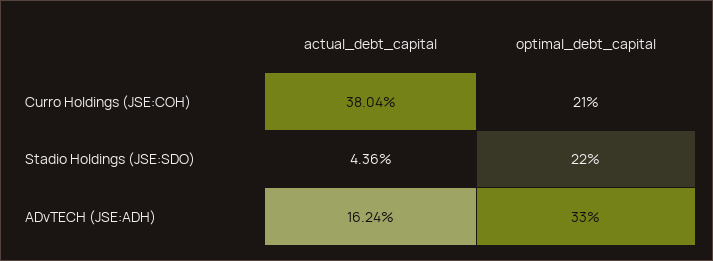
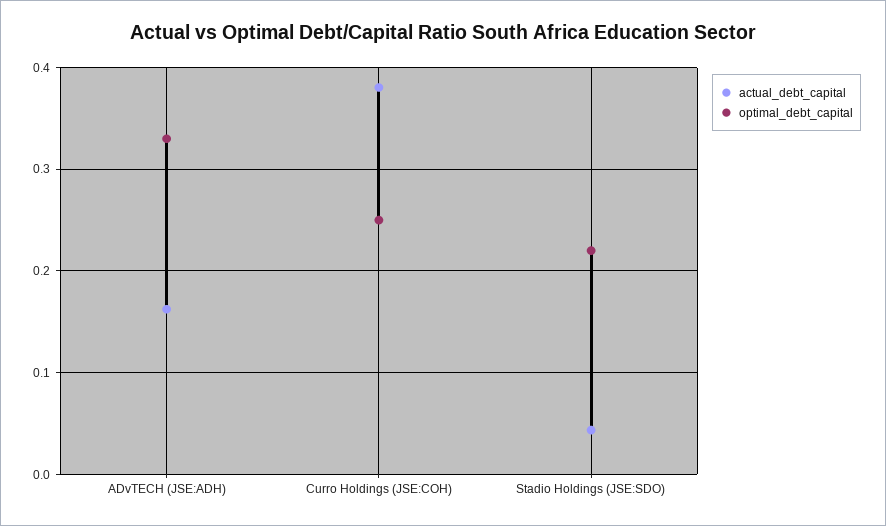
optimal_debt_capital, Curro Holdings (JSE:COH): 0.21 -> 0.25

